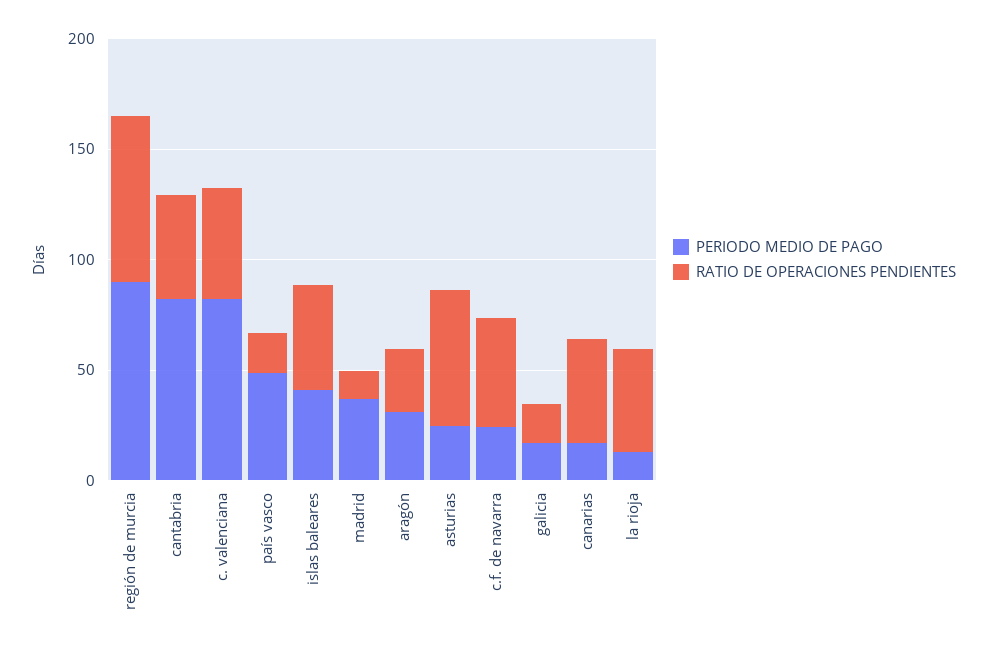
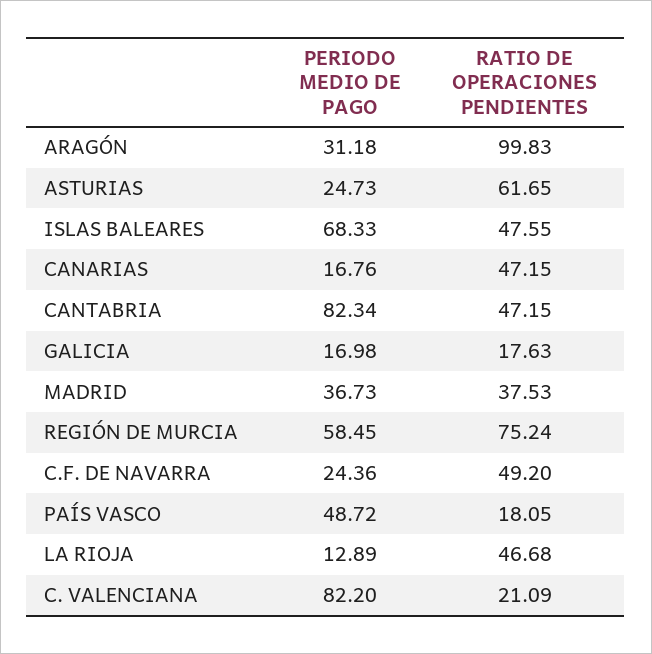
PERIODO MEDIO DE PAGO, región de murcia: 90 -> 58.45
RATIO DE OPERACIONES PENDIENTES, c. valenciana: 50 -> 21.09
PERIODO MEDIO DE PAGO, islas baleares: 40 -> 68.33
RATIO DE OPERACIONES PENDIENTES, madrid: 10 -> 37.53
RATIO DE OPERACIONES PENDIENTES, aragón: 30 -> 99.83

